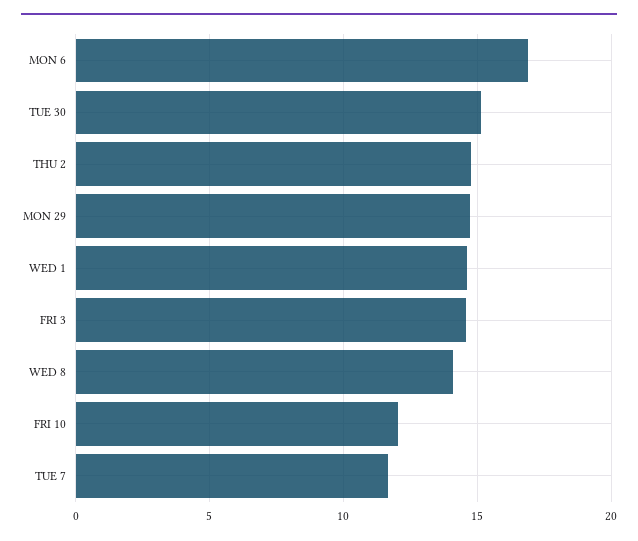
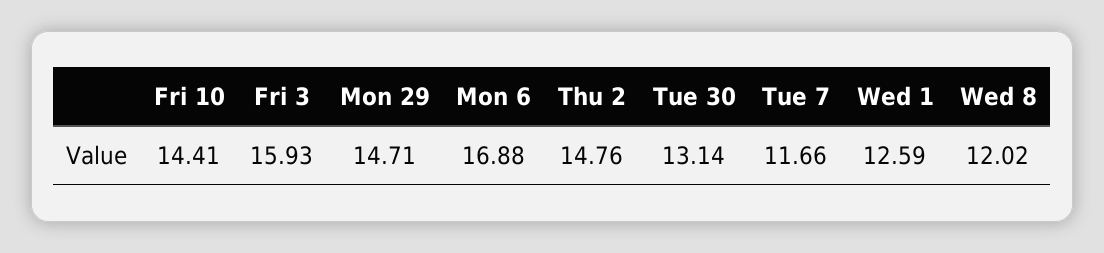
TUE 30: 15 -> 13.14
WED 1: 14.5 -> 12.59
FRI 3: 14.5 -> 15.93
WED 8: 14 -> 12.02
FRI 10: 12 -> 14.41

